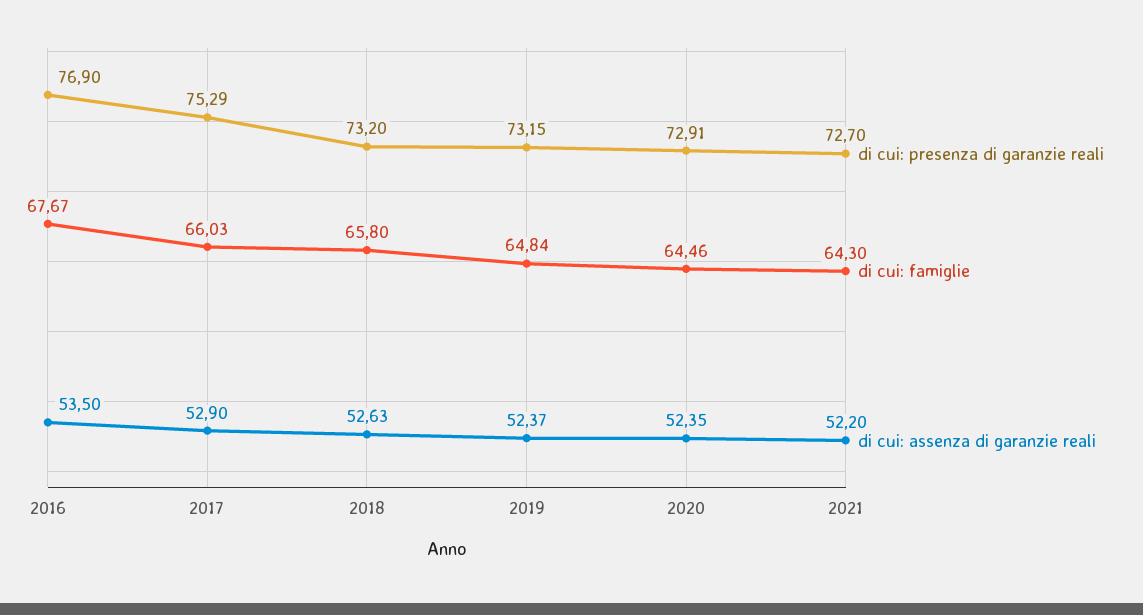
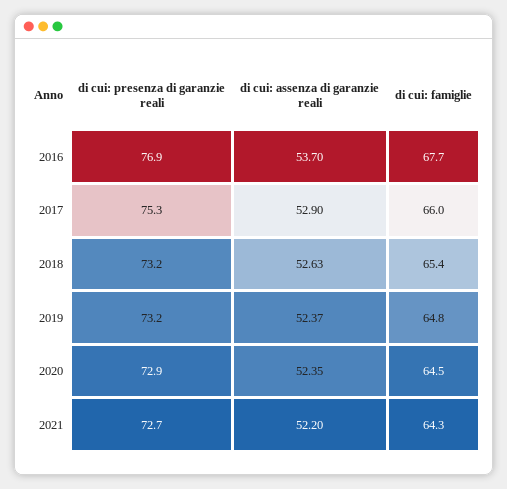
di cui: assenza di garanzie reali, 2016: 53.5 -> 53.7
di cui: famiglie, 2018: 65.8 -> 65.4

